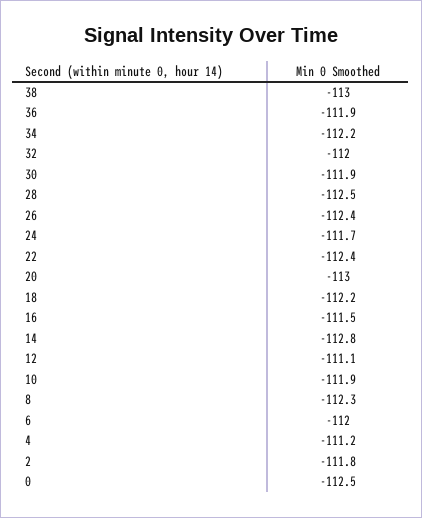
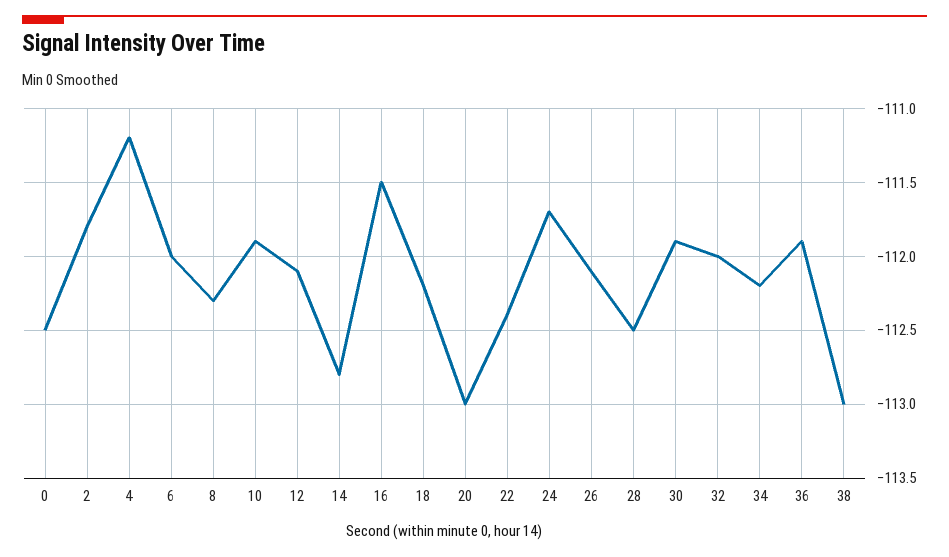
26: -112.4 -> -112.1
12: -111.1 -> -112.1

